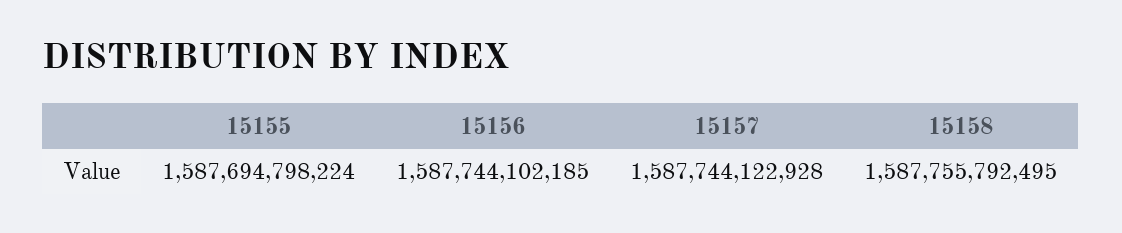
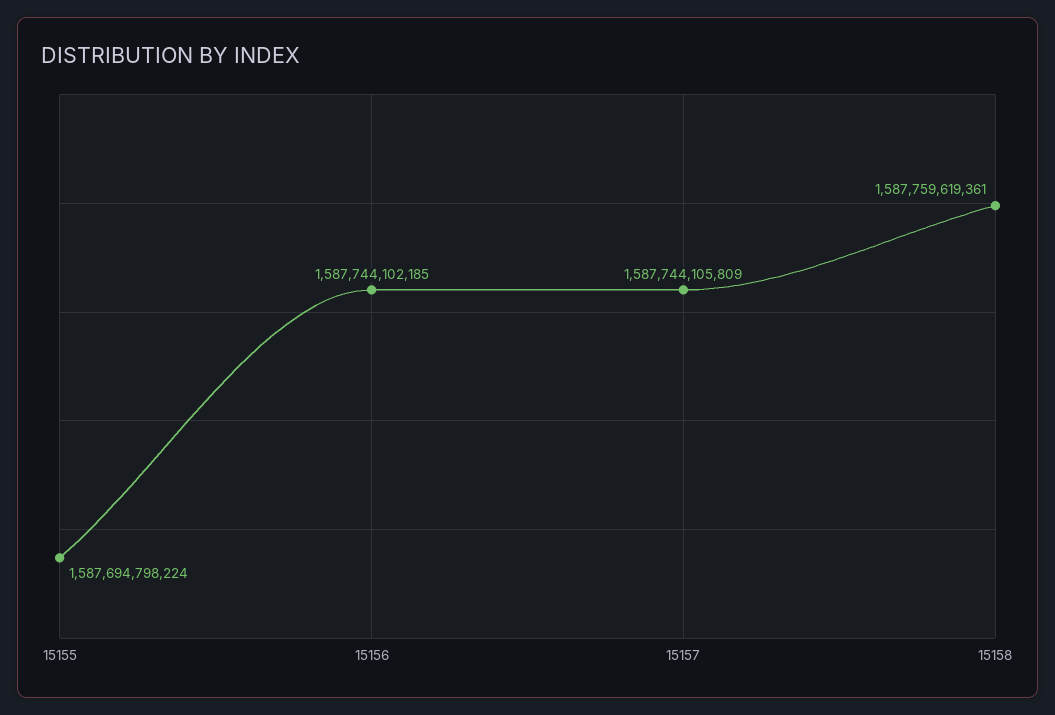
15157: 1587744122928 -> 1587744105809
15158: 1587755792495 -> 1587759619361

